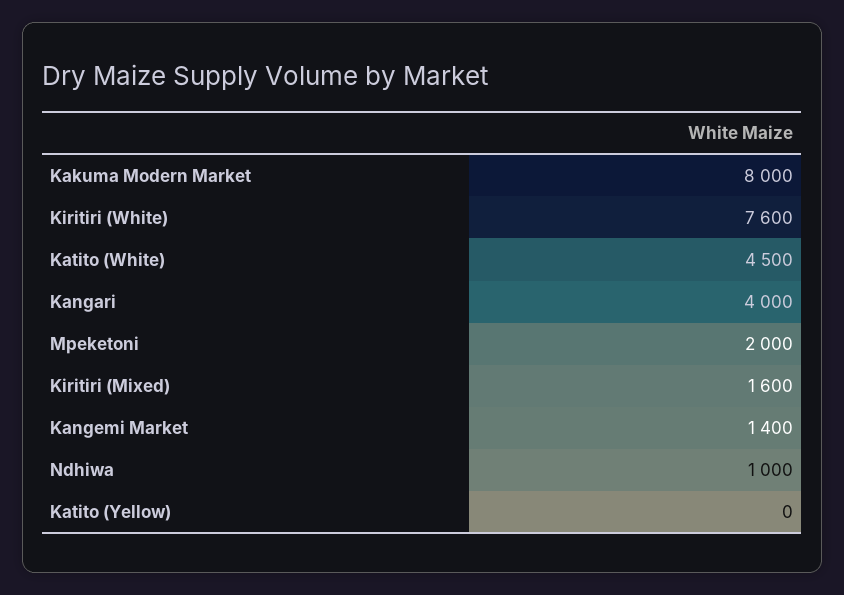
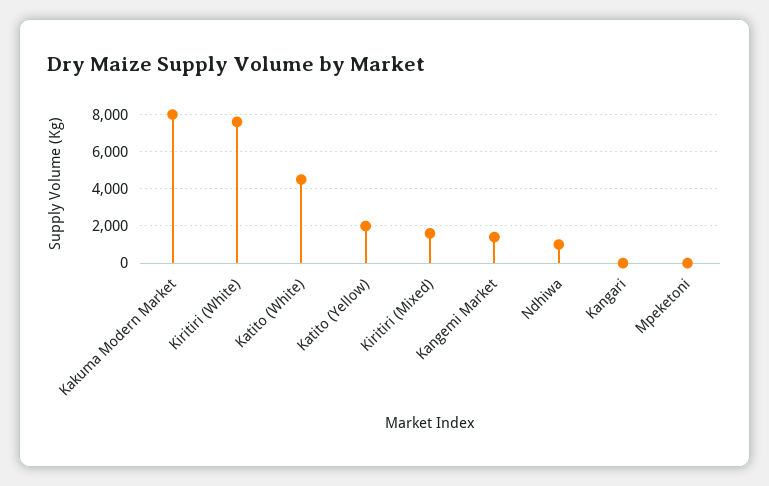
Kangari: 4000 -> 0
Mpeketoni: 2000 -> 0
Katito (Yellow): 0 -> 2000

